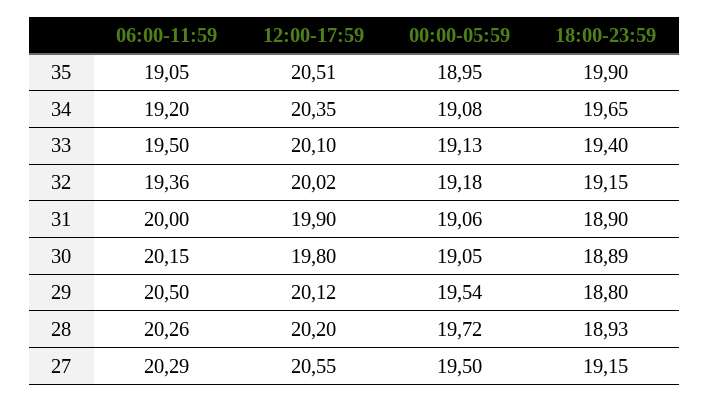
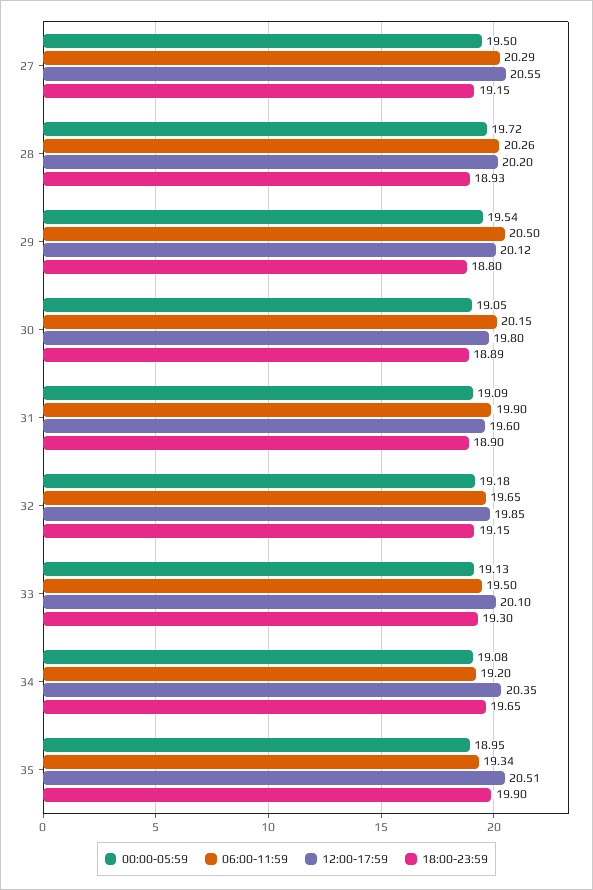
06:00-11:59, 35: 19.05 -> 19.34
18:00-23:59, 33: 19.4 -> 19.3
06:00-11:59, 32: 19.36 -> 19.65
12:00-17:59, 32: 20.02 -> 19.85
06:00-11:59, 31: 20 -> 19.9
12:00-17:59, 31: 19.9 -> 19.6
00:00-05:59, 31: 19.06 -> 19.09

